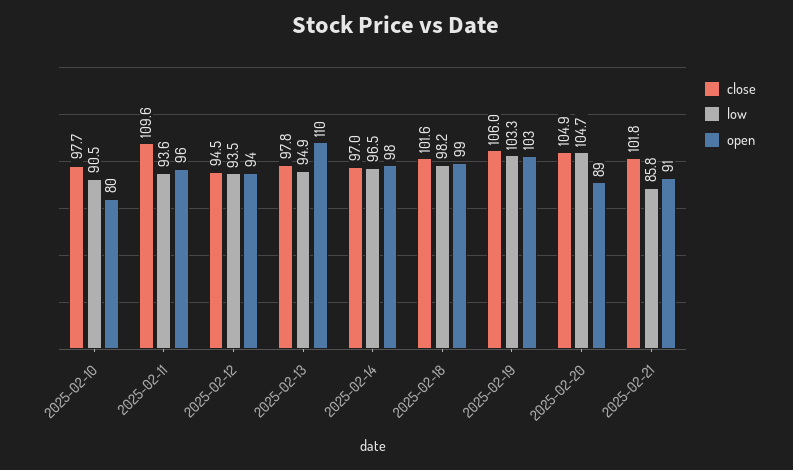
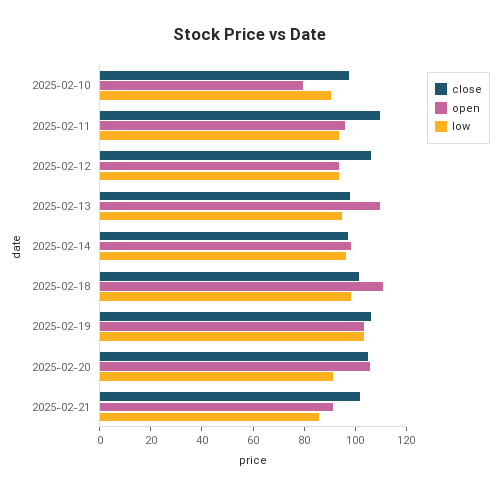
close, 2025-02-12: 94.5 -> 105
open, 2025-02-18: 99 -> 110
low, 2025-02-20: 104.7 -> 90
open, 2025-02-20: 89 -> 105

